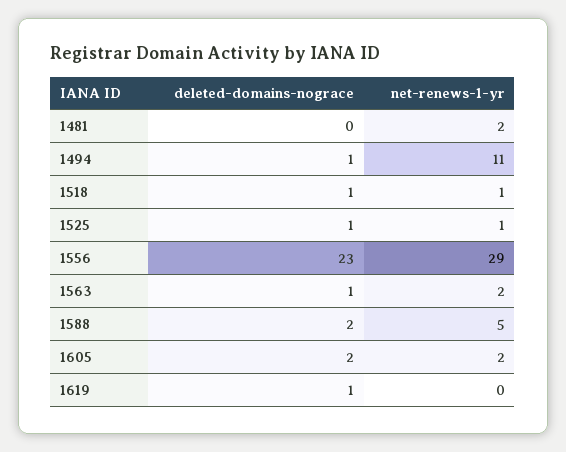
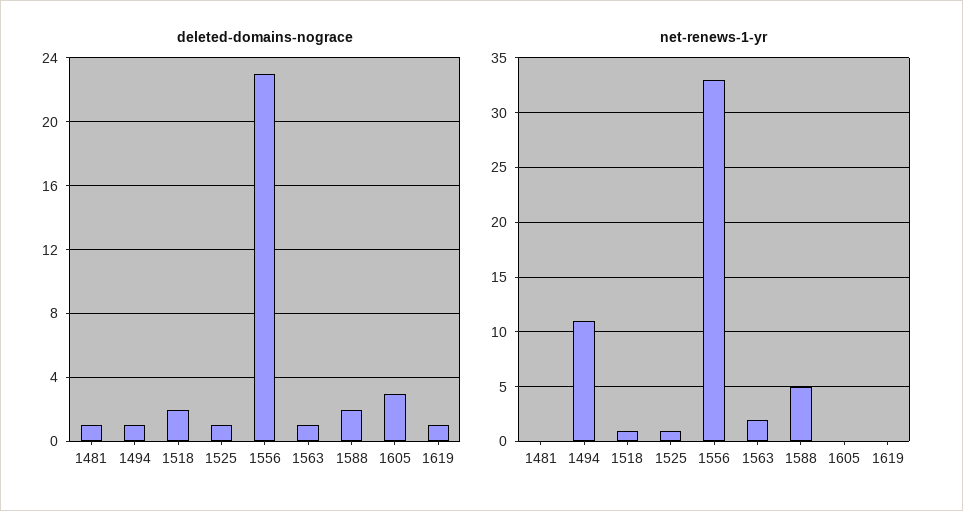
deleted-domains-nograce, 1481: 0 -> 1
net-renews-1-yr, 1481: 2 -> 0
deleted-domains-nograce, 1518: 1 -> 2
net-renews-1-yr, 1556: 29 -> 33
deleted-domains-nograce, 1605: 2 -> 3
net-renews-1-yr, 1605: 2 -> 0

